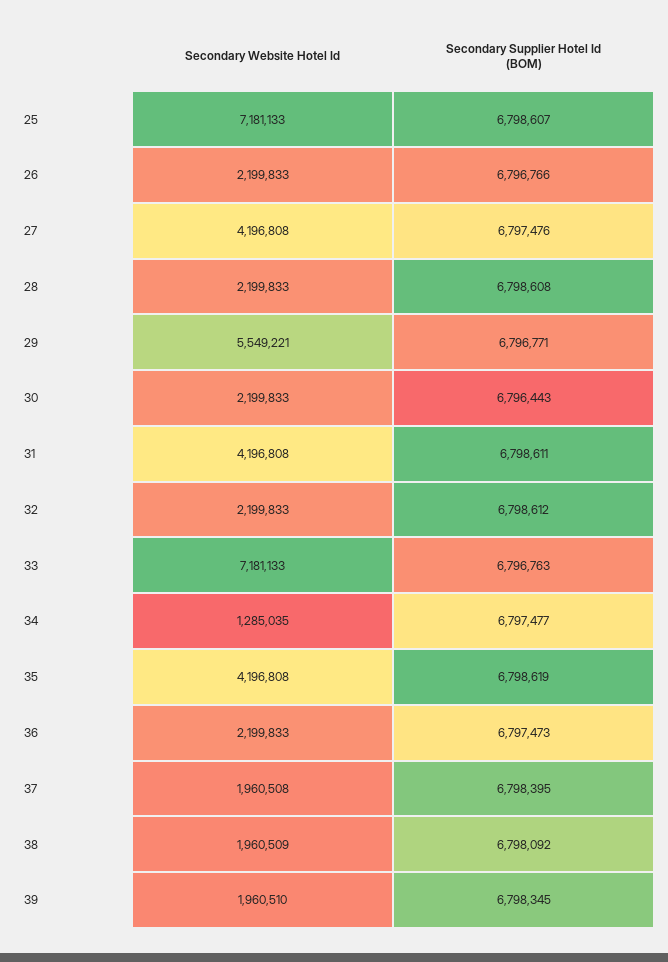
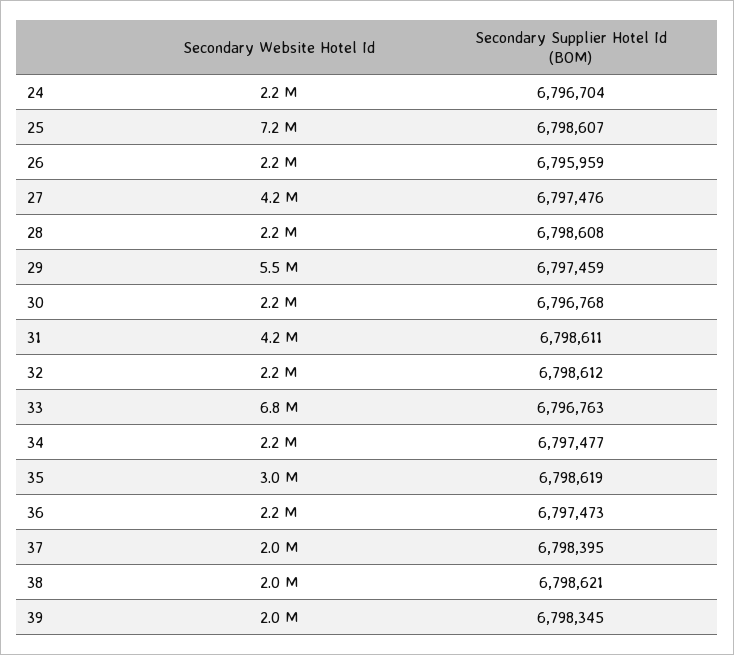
Secondary Supplier Hotel Id (BOM), 26: 6796766 -> 6795959
Secondary Supplier Hotel Id (BOM), 29: 6796771 -> 6797459
Secondary Supplier Hotel Id (BOM), 30: 6796443 -> 6796768
Secondary Website Hotel Id, 33: 7181133 -> 6800000
Secondary Website Hotel Id, 34: 1285035 -> 2200000
Secondary Website Hotel Id, 35: 4196808 -> 3000000
Secondary Supplier Hotel Id (BOM), 38: 6798092 -> 6798621
Secondary Website Hotel Id, 24: none -> 2200000
Secondary Supplier Hotel Id (BOM), 24: none -> 6796704

